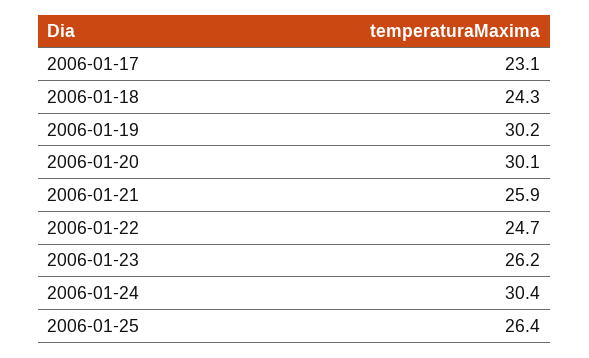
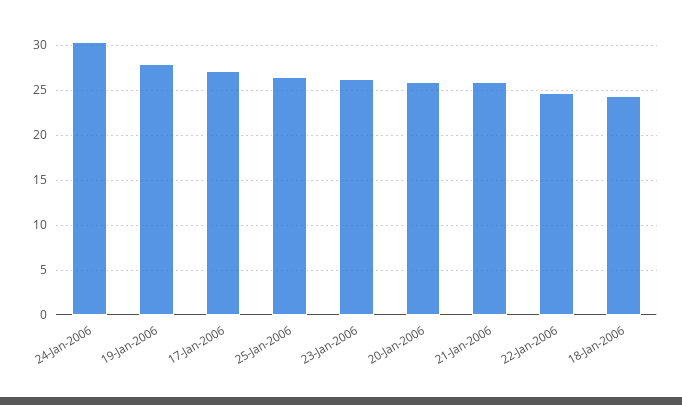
2006-01-17: 23.1 -> 27
2006-01-19: 30.2 -> 28
2006-01-20: 30.1 -> 26

